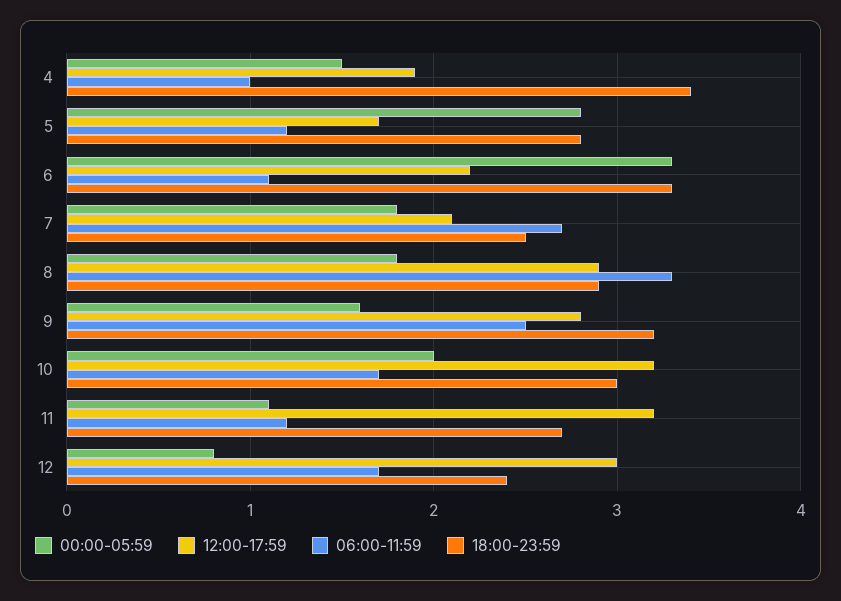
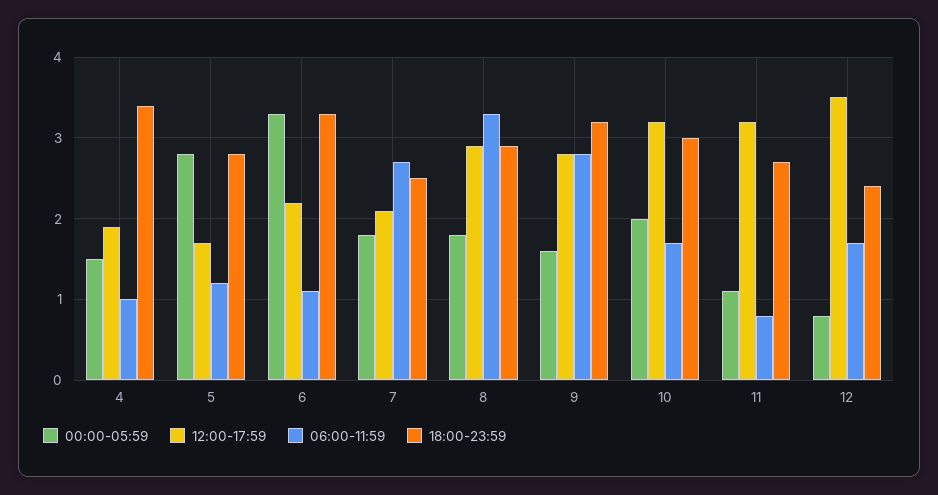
06:00-11:59, 9: 2.5 -> 2.8
06:00-11:59, 11: 1.2 -> 0.8
12:00-17:59, 12: 3 -> 3.5

